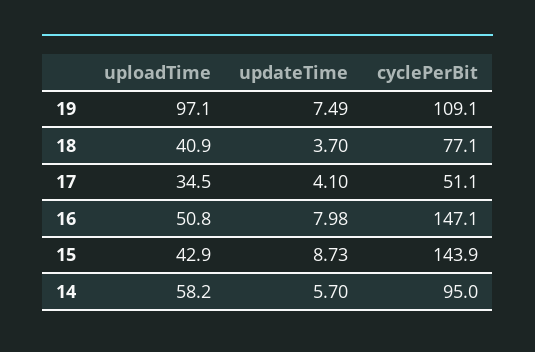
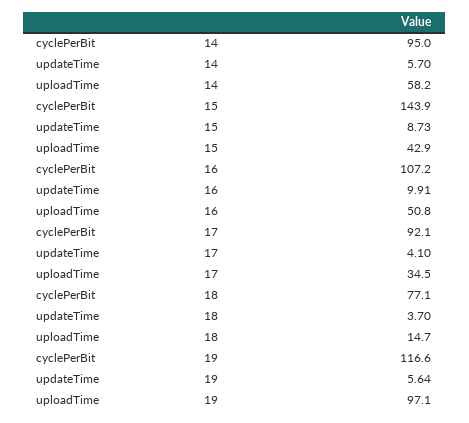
updateTime, 19: 7.49 -> 5.64
cyclePerBit, 19: 109.1 -> 116.6
uploadTime, 18: 40.9 -> 14.7
cyclePerBit, 17: 51.1 -> 92.1
updateTime, 16: 7.98 -> 9.91
cyclePerBit, 16: 147.1 -> 107.2

